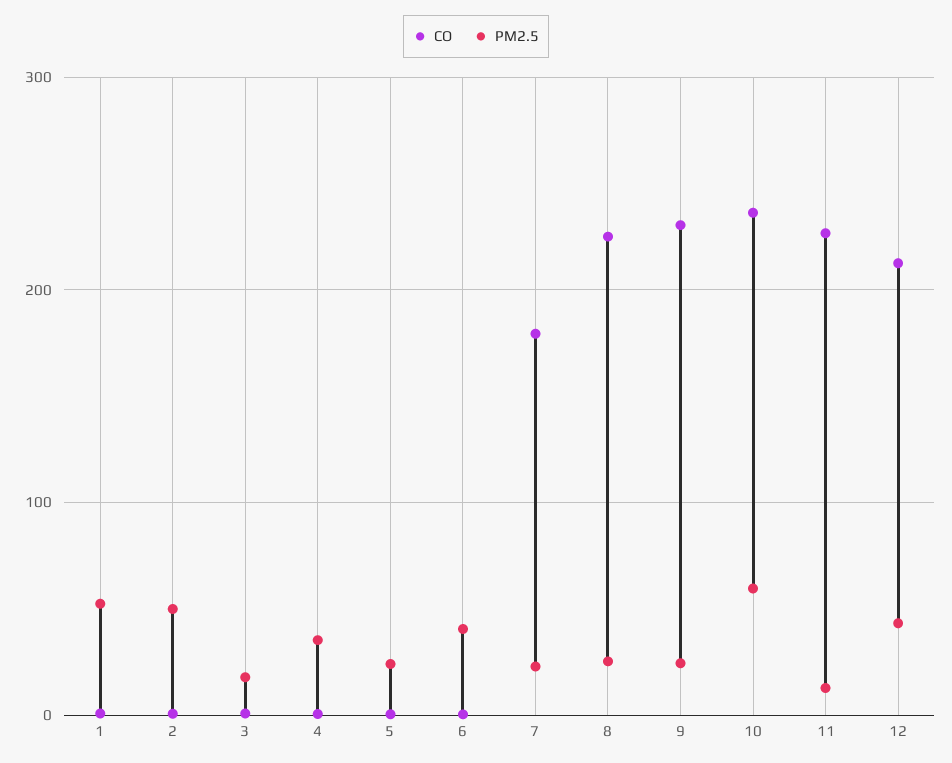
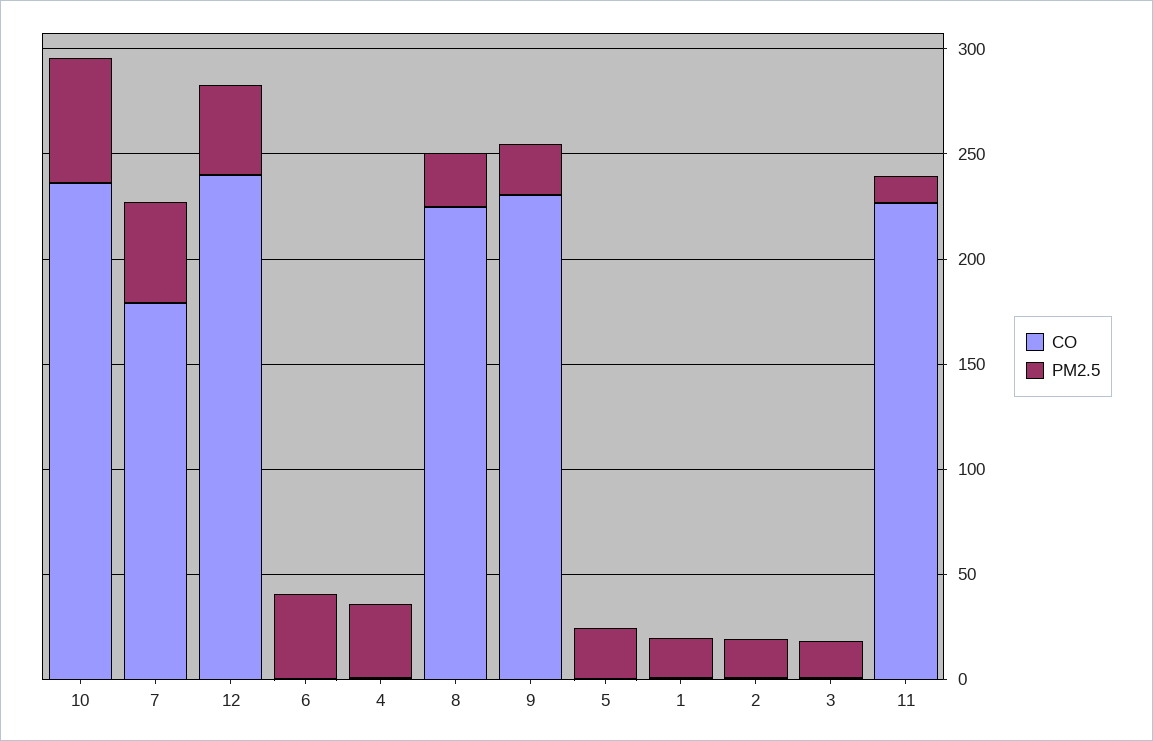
PM2.5, 1: 50 -> 20
PM2.5, 2: 50 -> 20
PM2.5, 7: 20 -> 50
CO, 12: 210 -> 240

